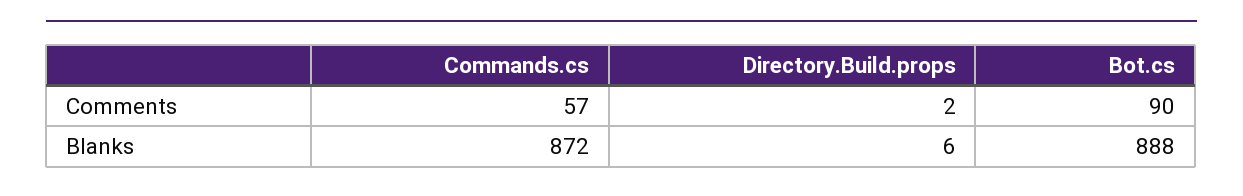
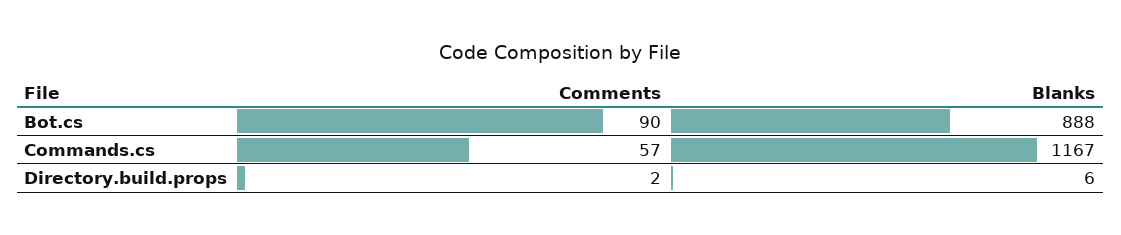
Commands.cs, Blanks: 872 -> 1167

